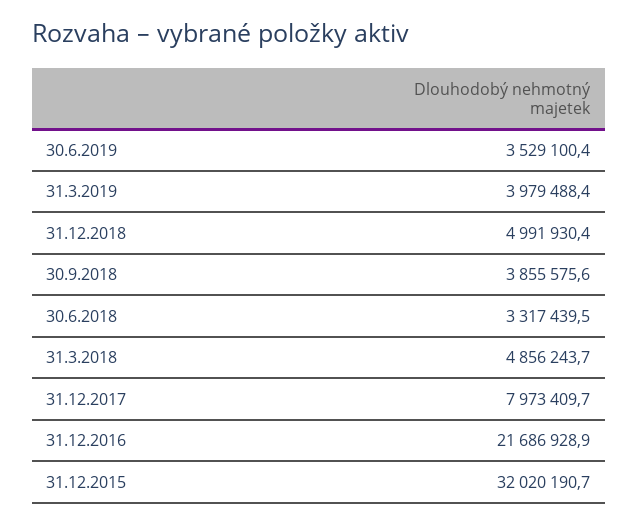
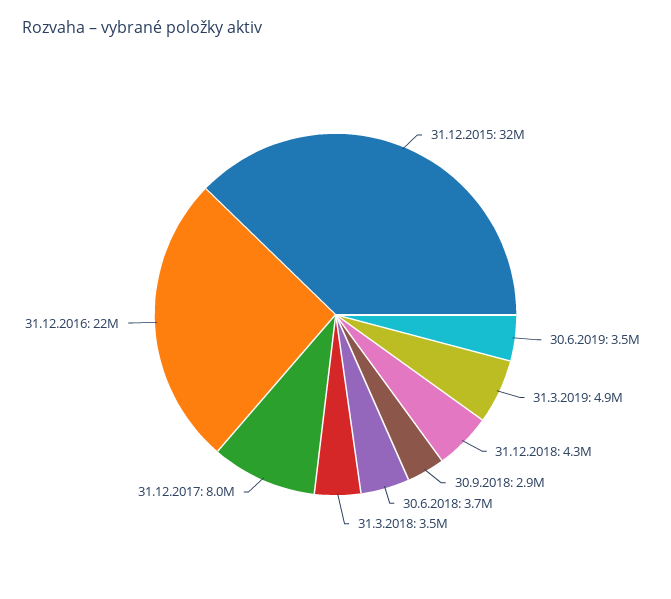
31.3.2019: 3979488.4 -> 4900000
31.12.2018: 4991930.4 -> 4300000
30.9.2018: 3855575.6 -> 2900000
30.6.2018: 3317439.5 -> 3700000
31.3.2018: 4856243.7 -> 3500000

